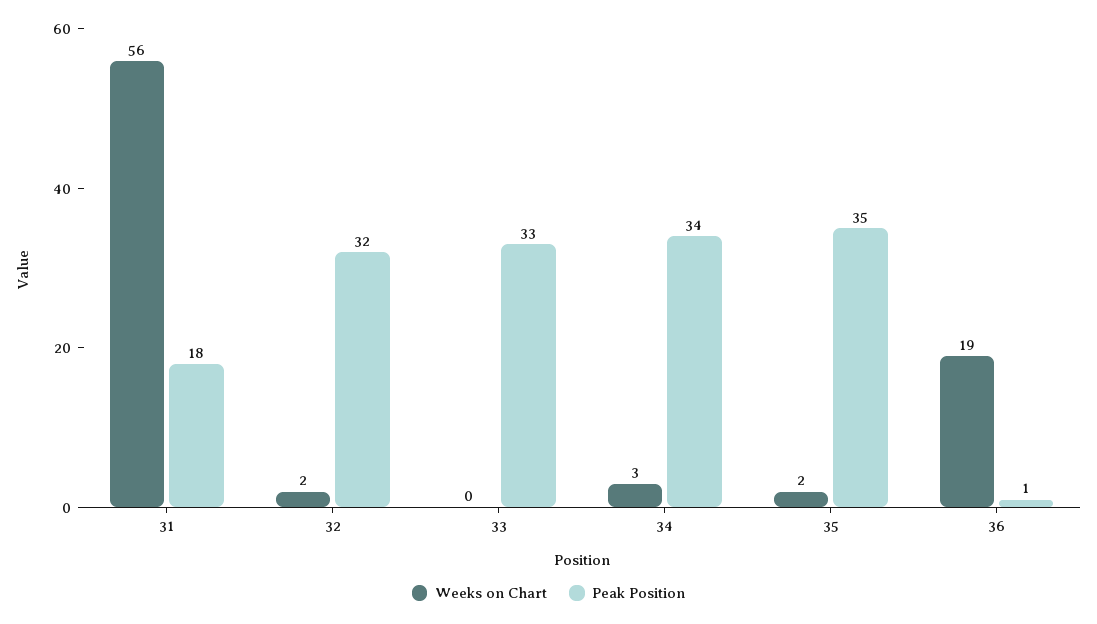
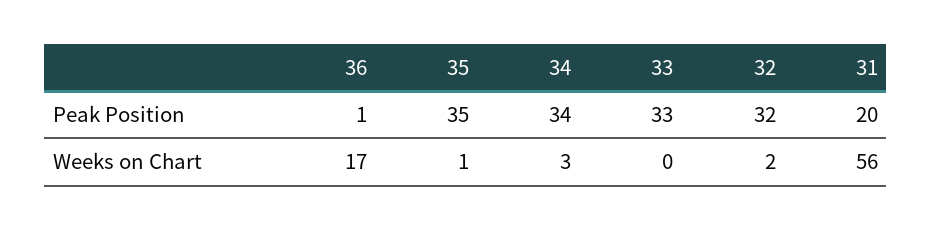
Peak Position, 31: 18 -> 20
Weeks on Chart, 35: 2 -> 1
Weeks on Chart, 36: 19 -> 17

